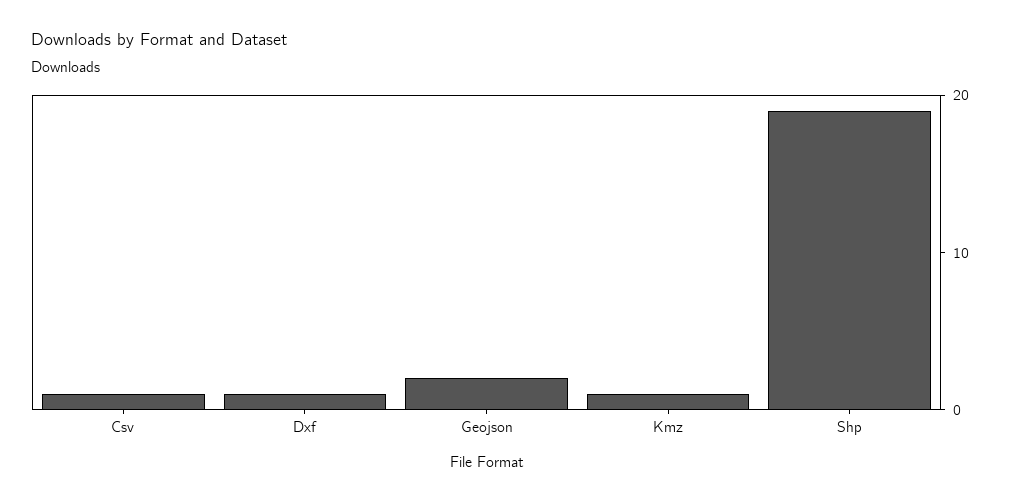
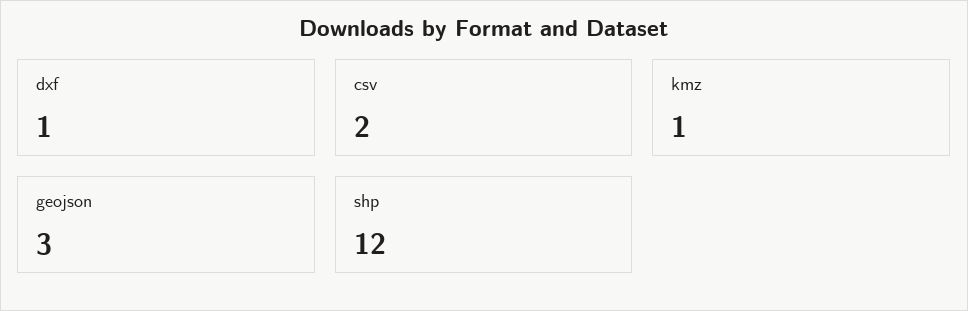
Csv: 1 -> 2
Geojson: 2 -> 3
Shp: 19 -> 12

